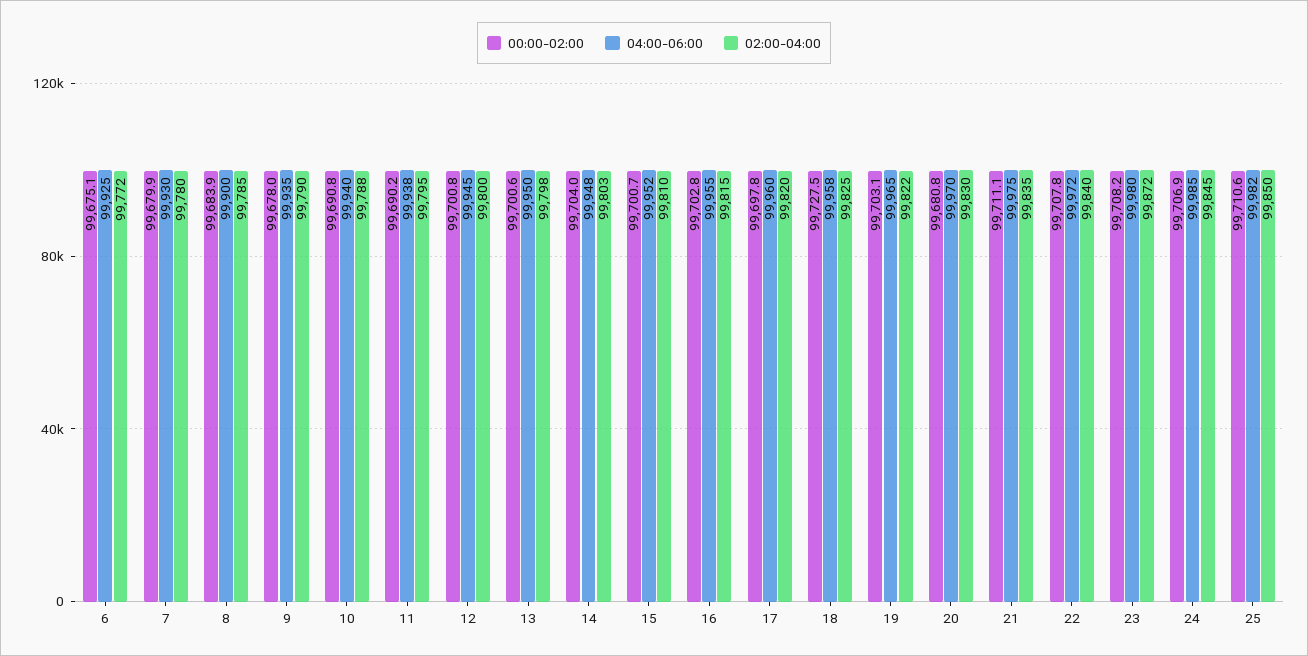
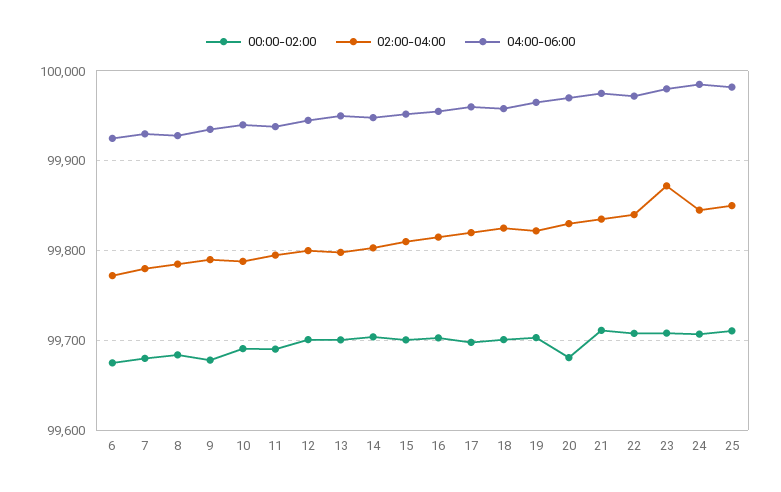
04:00-06:00, 8: 99900 -> 99930
00:00-02:00, 18: 99727.5 -> 99700

